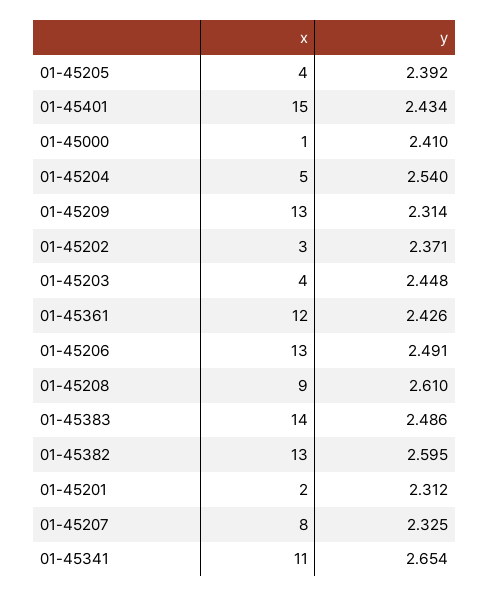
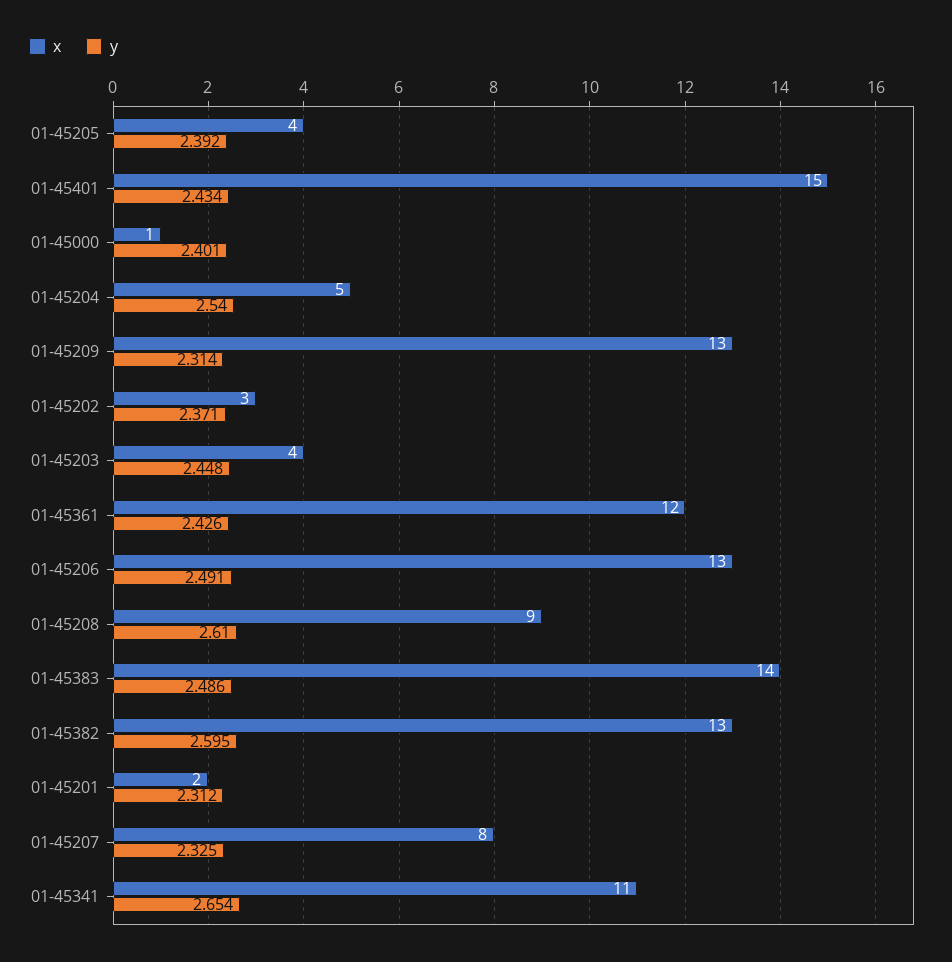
y, 01-45000: 2.41 -> 2.401

